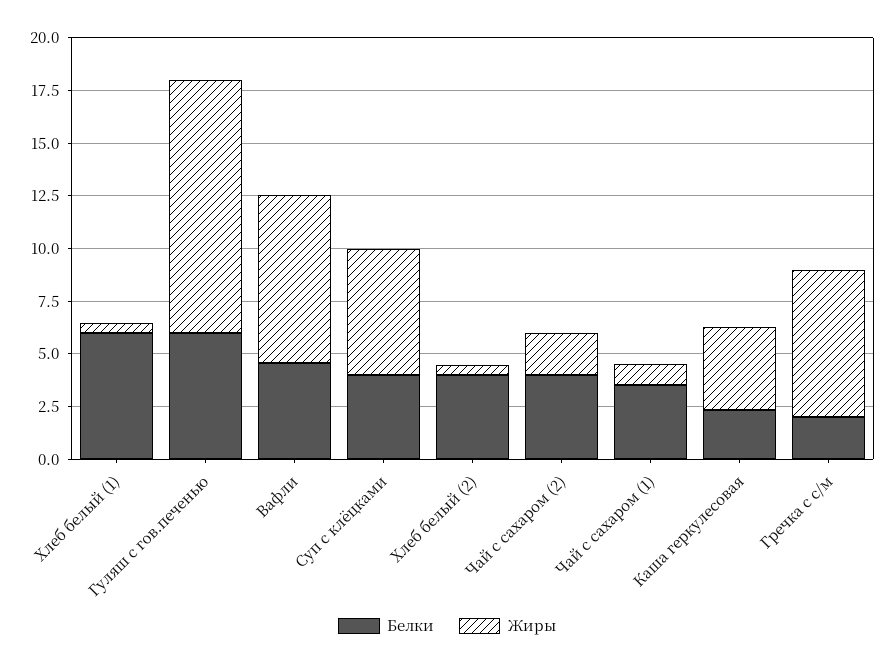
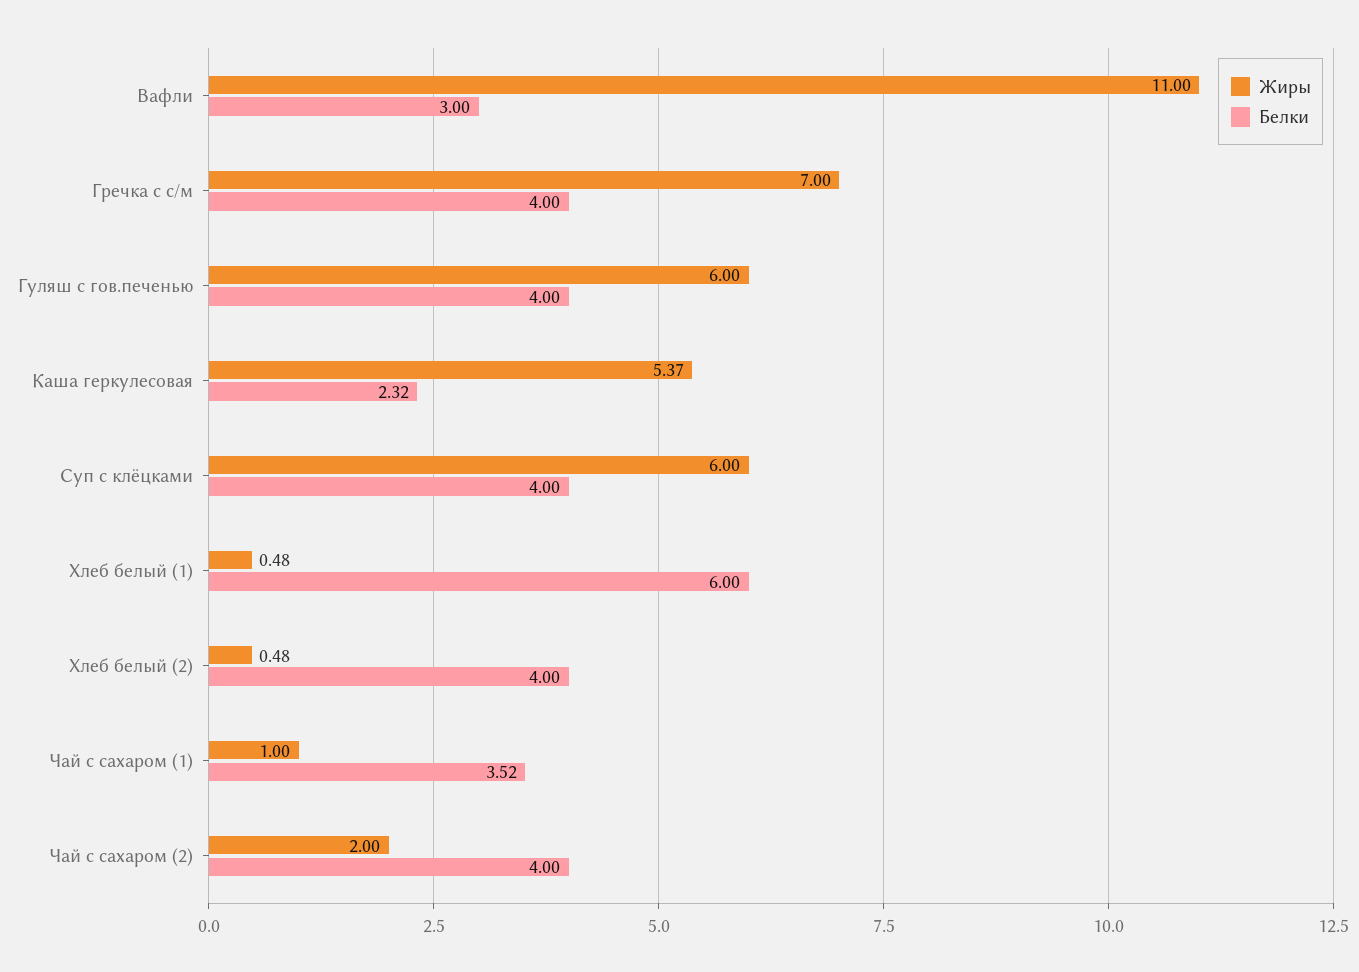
Белки, Гуляш с гов.печенью: 6 -> 4
Жиры, Гуляш с гов.печенью: 12 -> 6
Белки, Вафли: 4.5 -> 3
Жиры, Вафли: 8 -> 11
Жиры, Каша геркулесовая: 4 -> 5.37
Белки, Гречка с с/м: 2 -> 4

